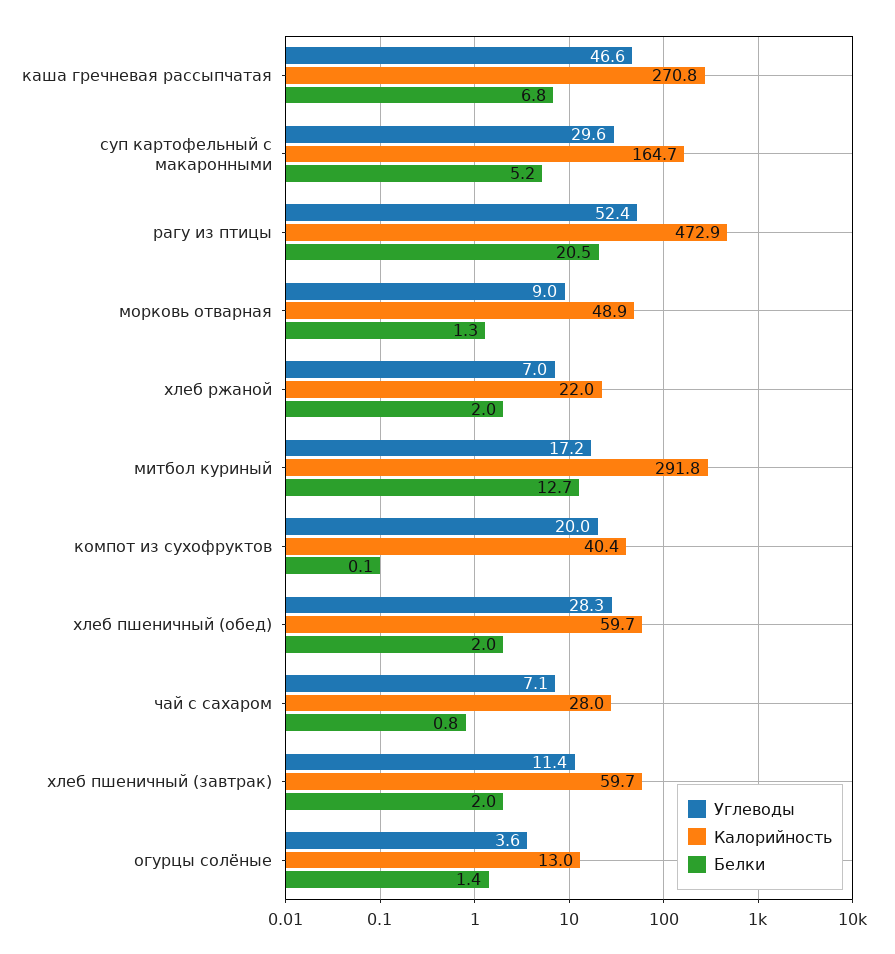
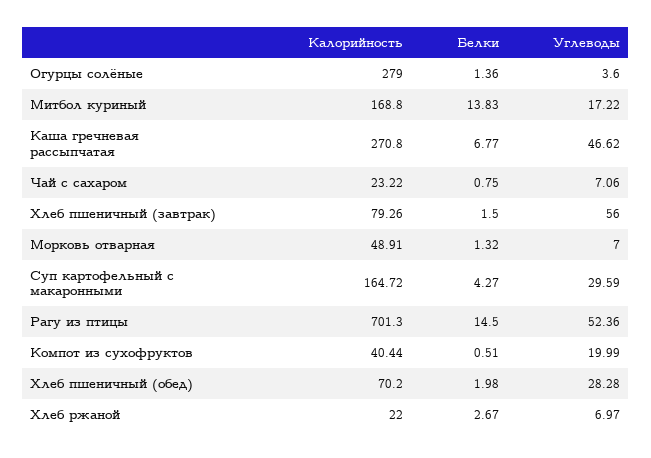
Белки, суп картофельный с макаронными: 5.2 -> 4.27
Калорийность, рагу из птицы: 472.9 -> 701.3
Белки, рагу из птицы: 20.5 -> 14.5
Углеводы, морковь отварная: 9 -> 7
Белки, хлеб ржаной: 2 -> 2.67
Калорийность, митбол куриный: 291.8 -> 168.8
Белки, митбол куриный: 12.7 -> 13.83
Белки, компот из сухофруктов: 0.1 -> 0.51
Калорийность, хлеб пшеничный (обед): 59.7 -> 70.2
Калорийность, чай с сахаром: 28 -> 23.22
Углеводы, хлеб пшеничный (завтрак): 11.4 -> 56
Калорийность, хлеб пшеничный (завтрак): 59.7 -> 79.26
Белки, хлеб пшеничный (завтрак): 2 -> 1.5
Калорийность, огурцы солёные: 13 -> 279

